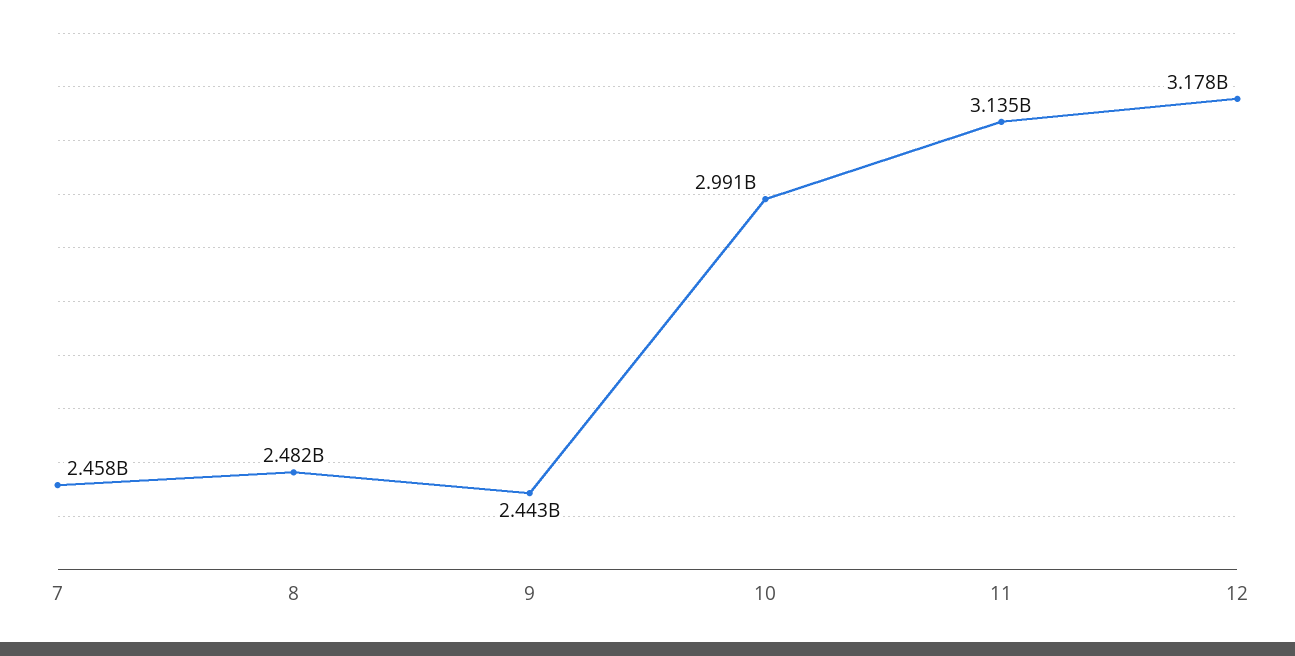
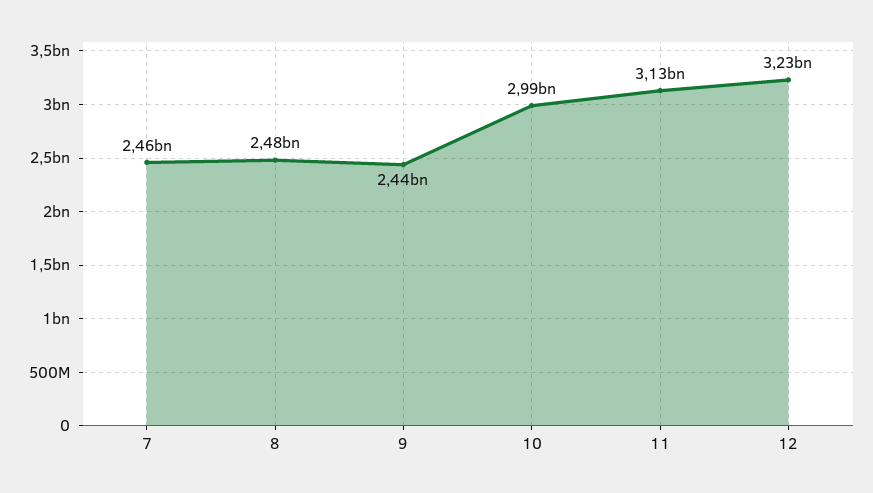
12: 3178000000 -> 3230000000

